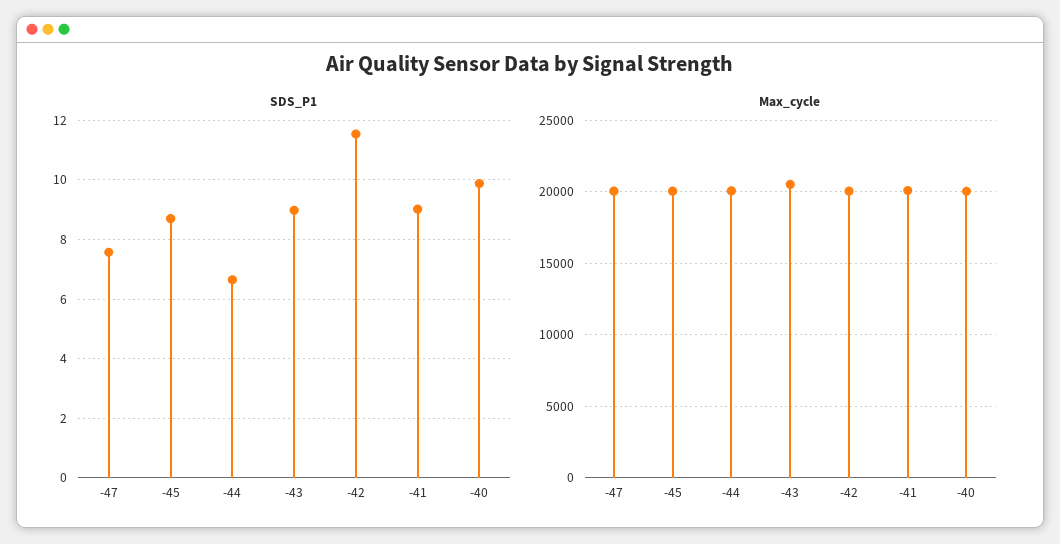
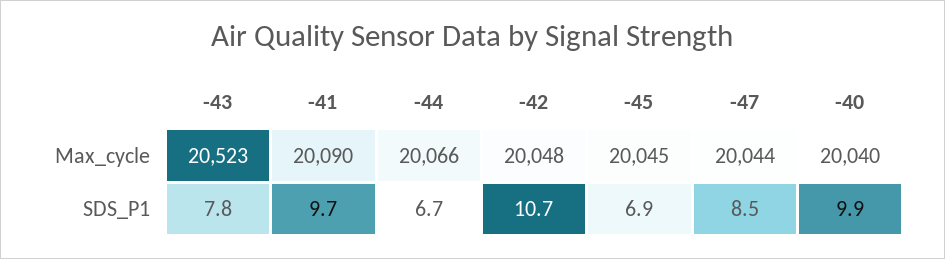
SDS_P1, -47: 7.5 -> 8.5
SDS_P1, -45: 8.75 -> 6.9
SDS_P1, -43: 9 -> 7.8
SDS_P1, -42: 11.5 -> 10.7
SDS_P1, -41: 9 -> 9.7

